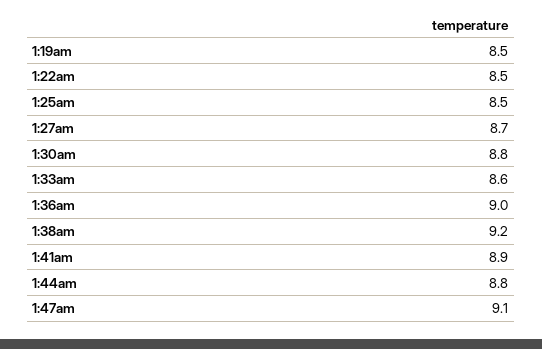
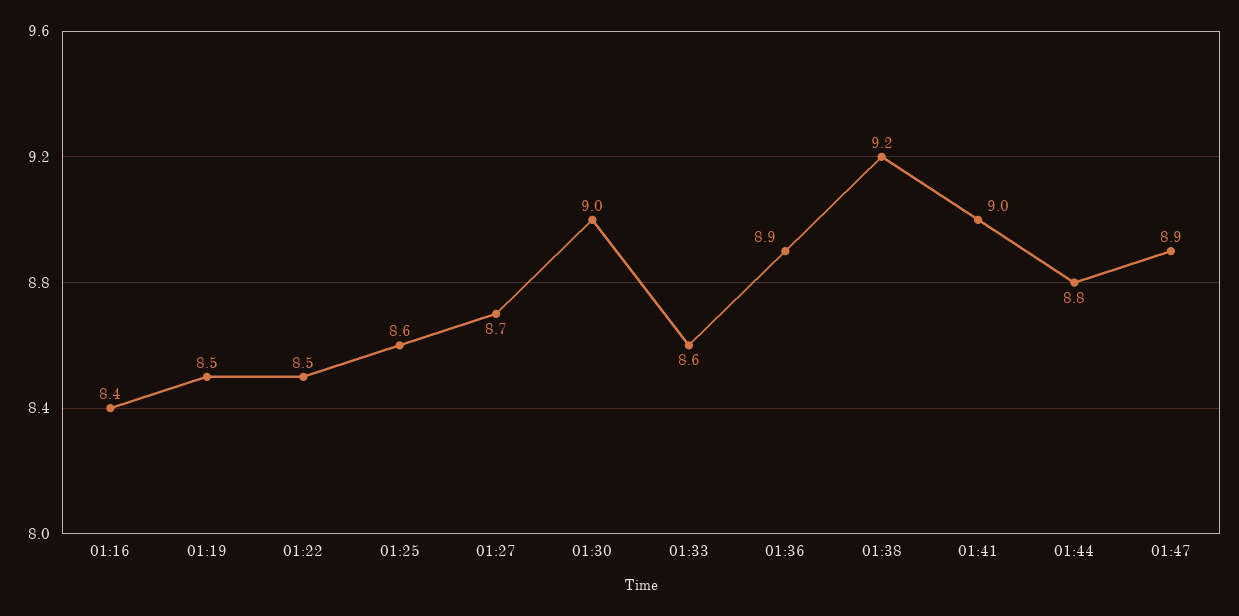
1:25am: 8.5 -> 8.6
1:30am: 8.8 -> 9
1:36am: 9 -> 8.9
1:41am: 8.9 -> 9
1:47am: 9.1 -> 8.9
01:16: none -> 8.4

